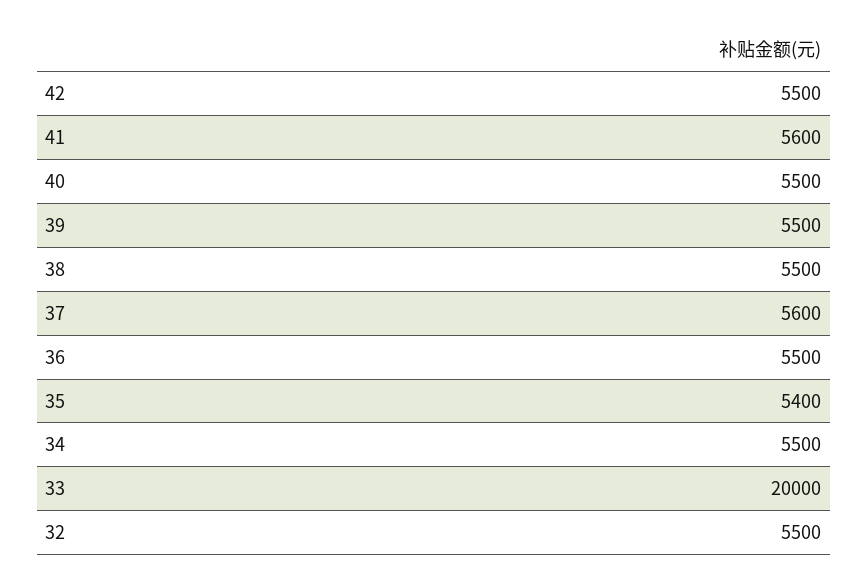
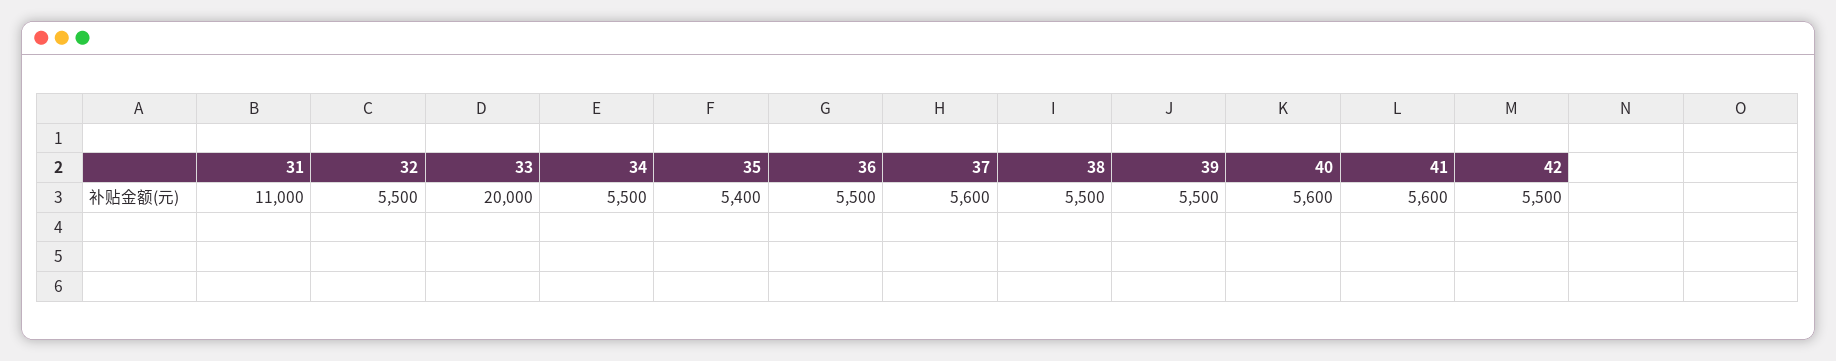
40: 5500 -> 5600
31: none -> 11000

